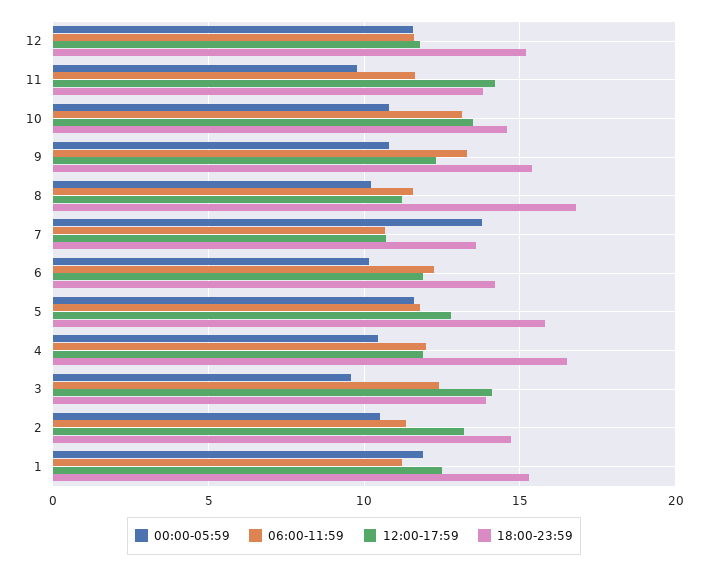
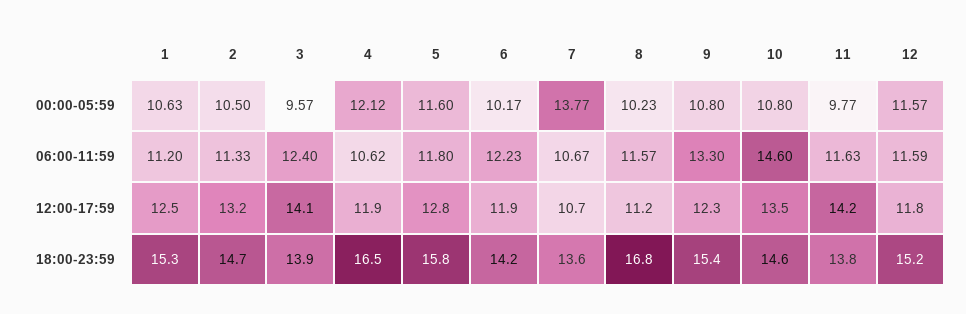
06:00-11:59, 10: 13 -> 14.6
00:00-05:59, 4: 10.5 -> 12.12
06:00-11:59, 4: 12 -> 10.62
00:00-05:59, 1: 12 -> 10.63

